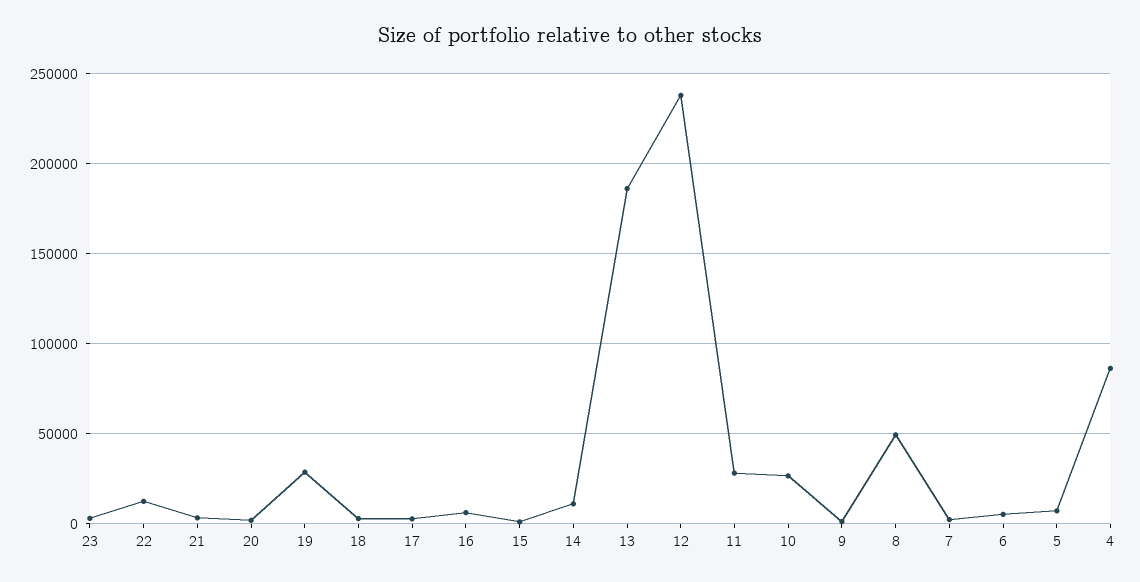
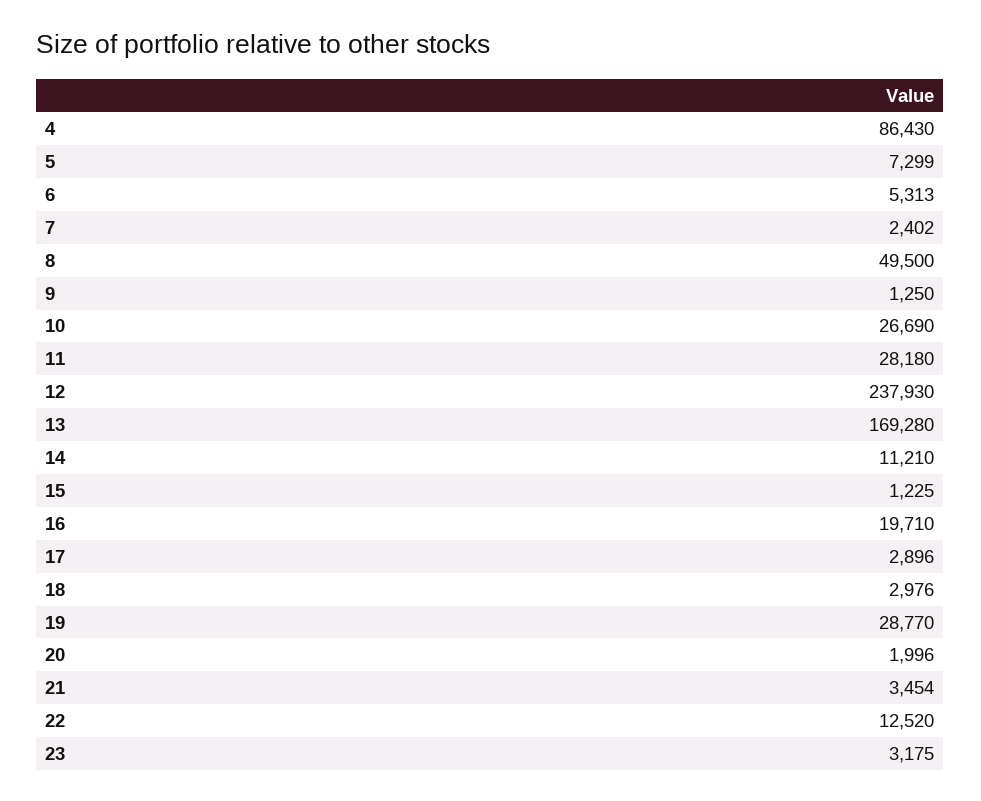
16: 5000 -> 19710
13: 185000 -> 169280

